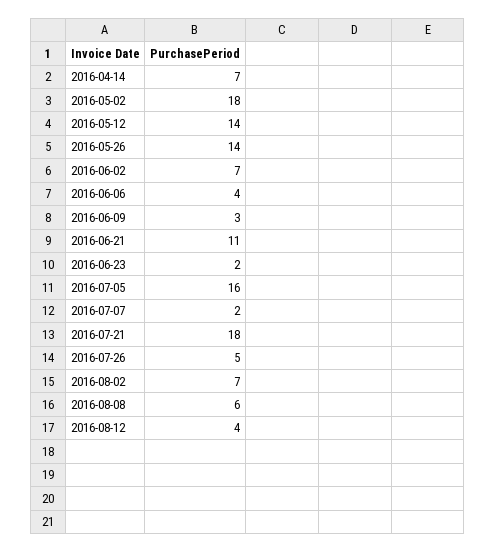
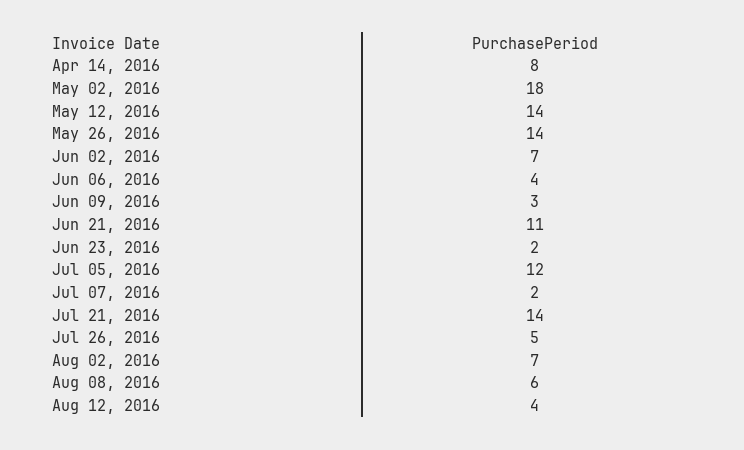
2016-04-14: 7 -> 8
2016-07-05: 16 -> 12
2016-07-21: 18 -> 14

